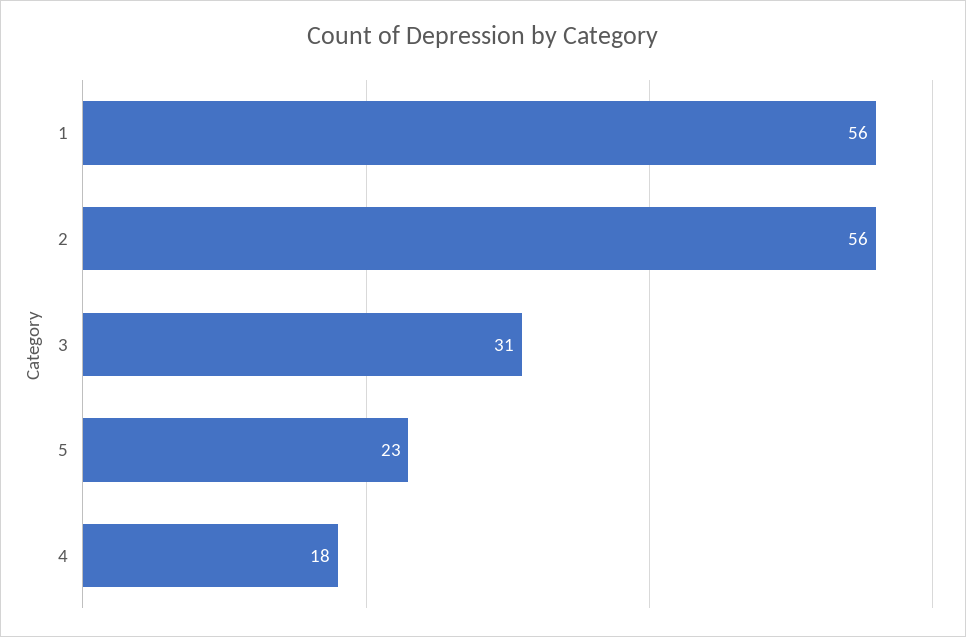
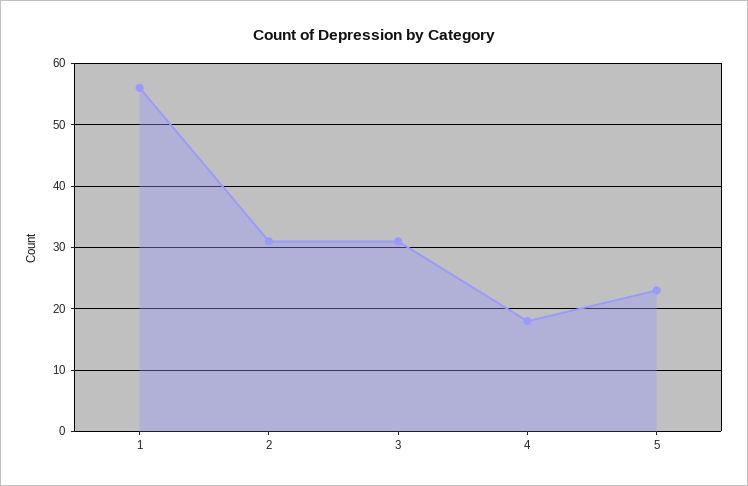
2: 56 -> 31

